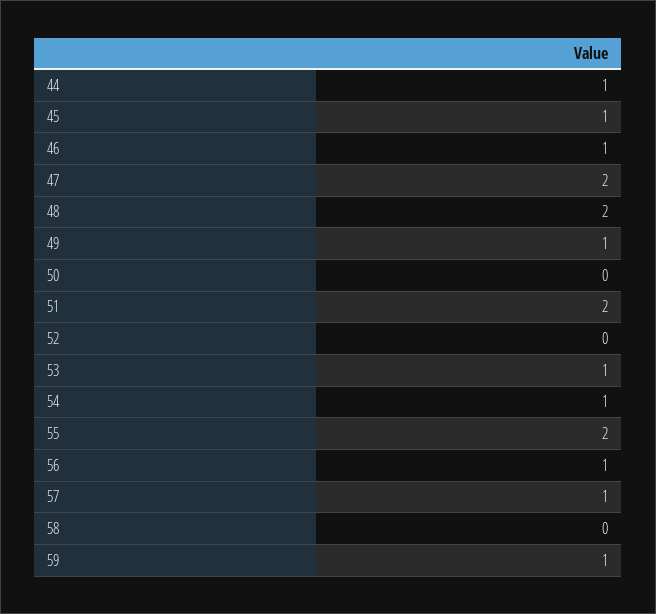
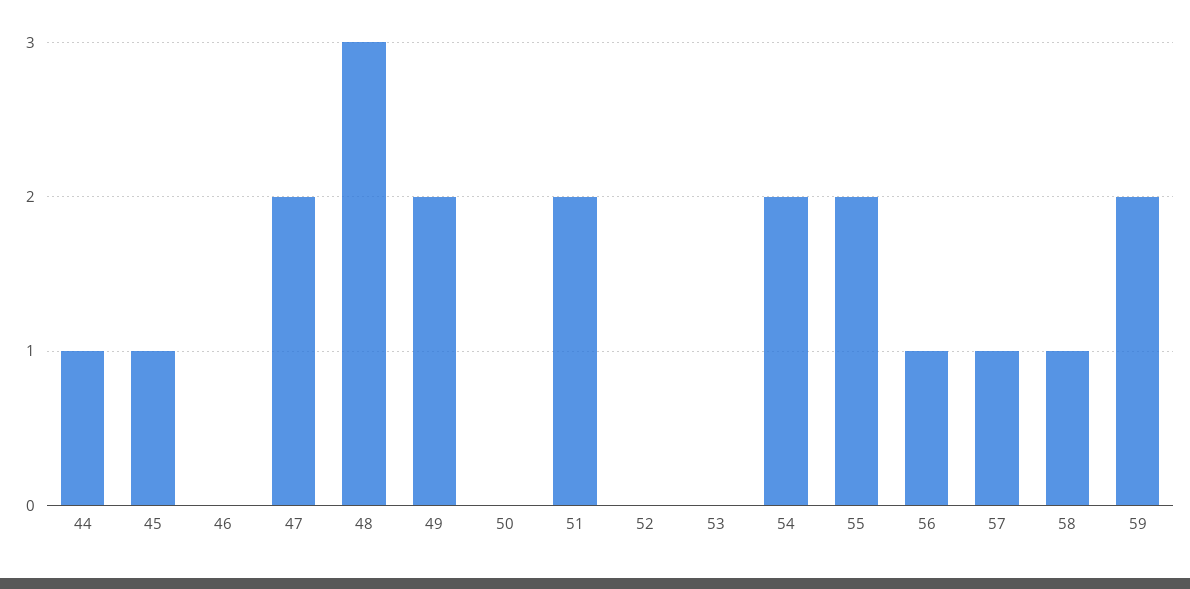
46: 1 -> 0
48: 2 -> 3
49: 1 -> 2
53: 1 -> 0
54: 1 -> 2
58: 0 -> 1
59: 1 -> 2

